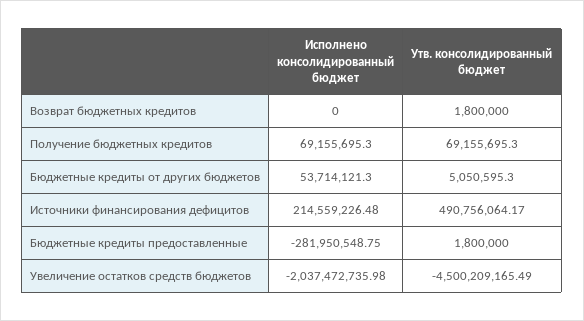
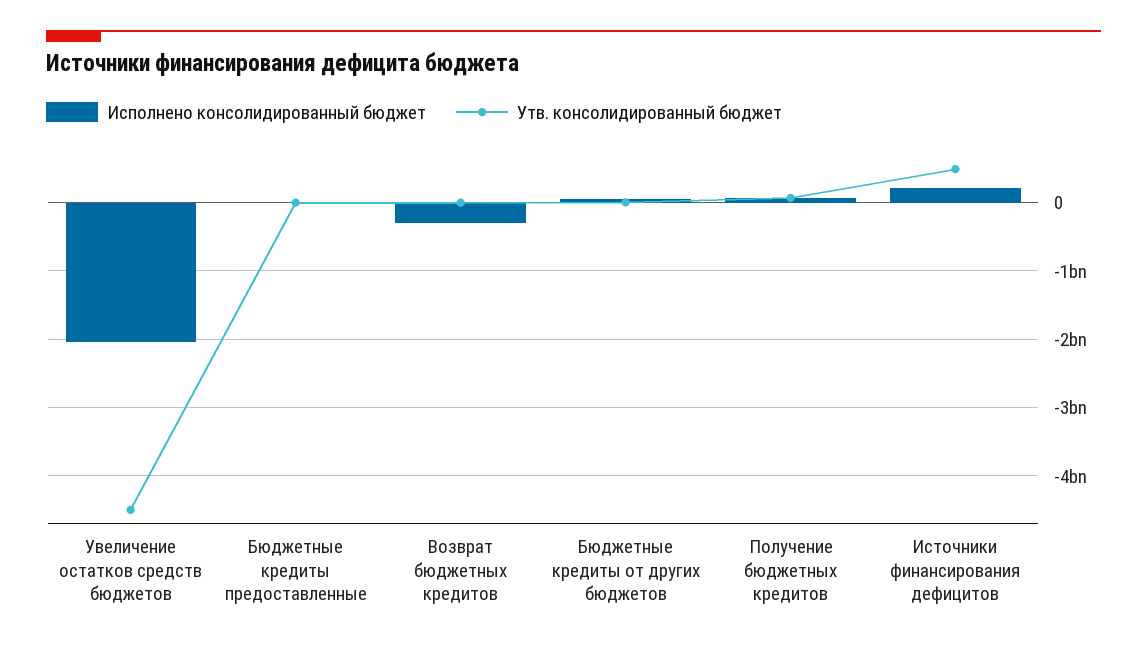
Исполнено консолидированный бюджет, Возврат бюджетных кредитов: 0 -> -300000000
Исполнено консолидированный бюджет, Бюджетные кредиты предоставленные: -281950548.75 -> 0

